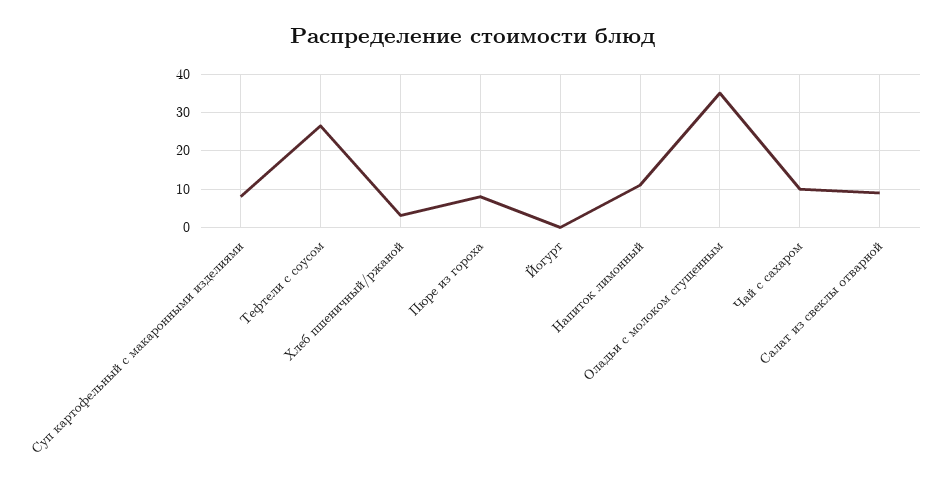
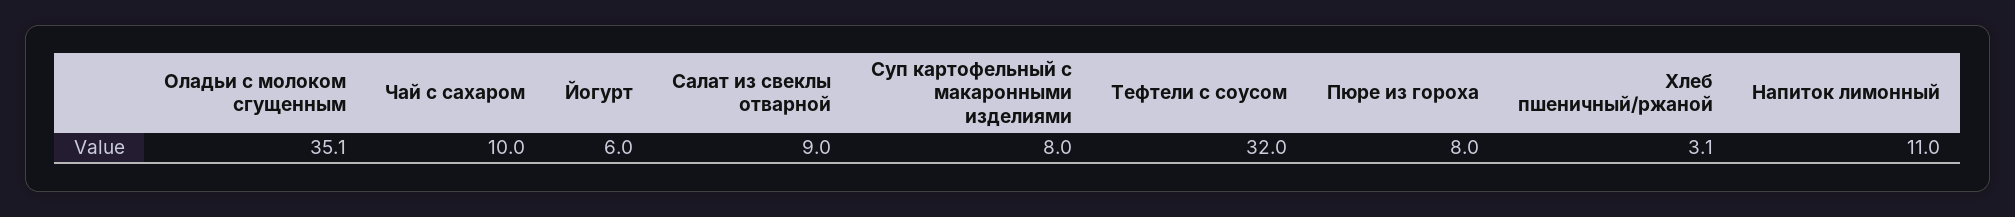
Тефтели с соусом: 26 -> 32
Йогурт: 0 -> 6

